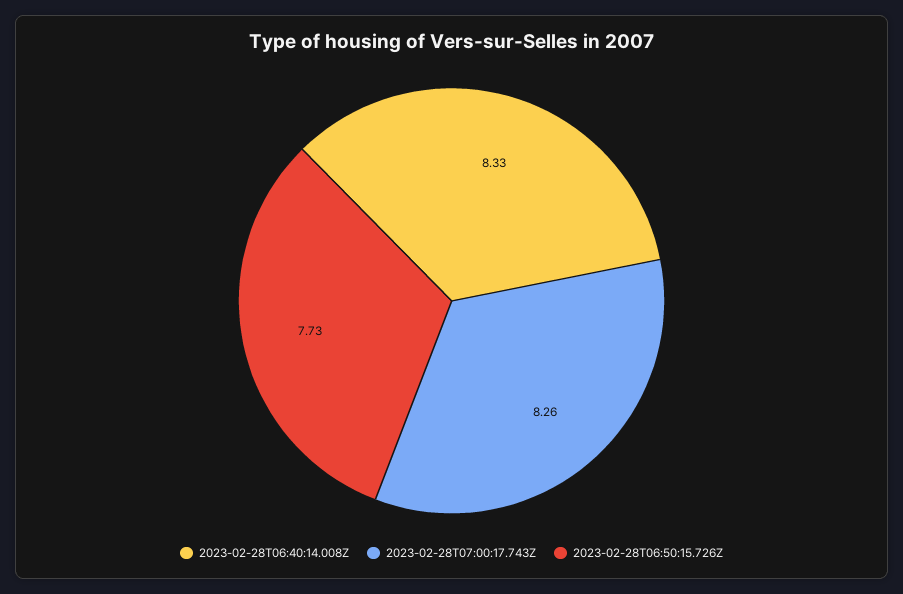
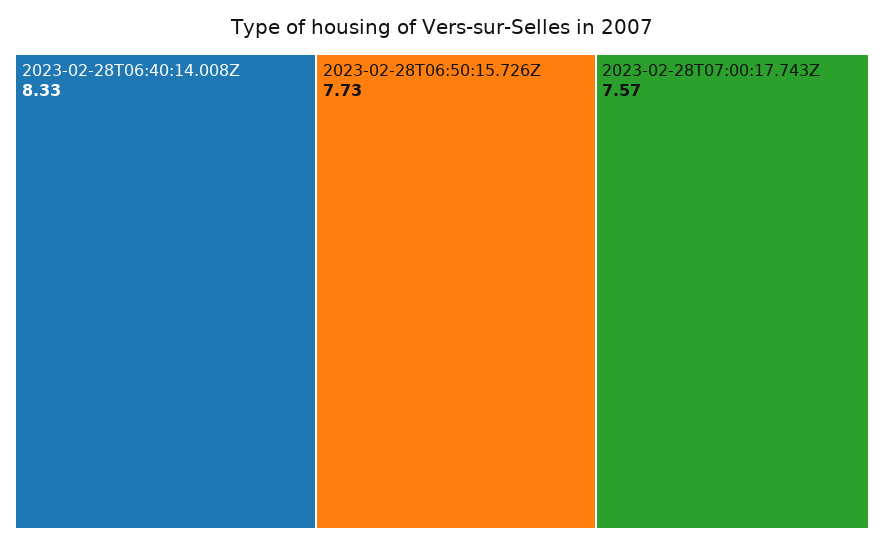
2023-02-28T07:00:17.743Z: 8.26 -> 7.57

